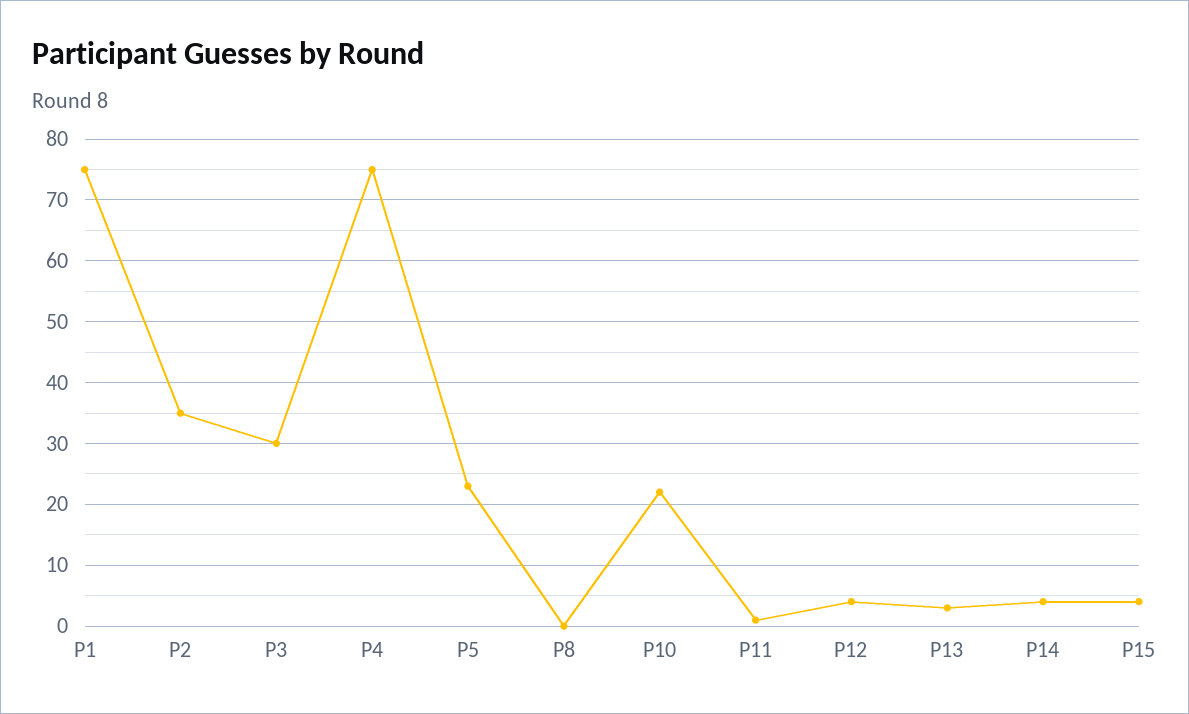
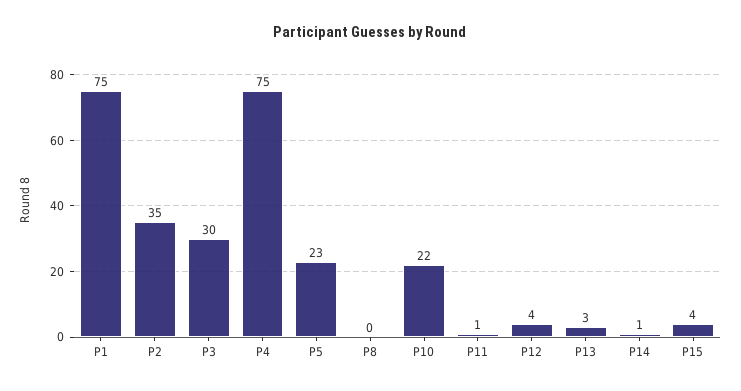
P14: 4 -> 1

